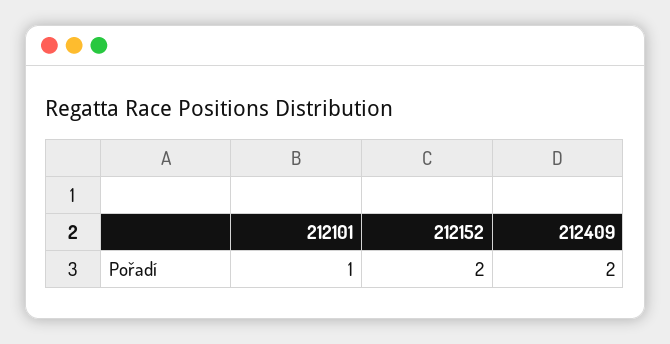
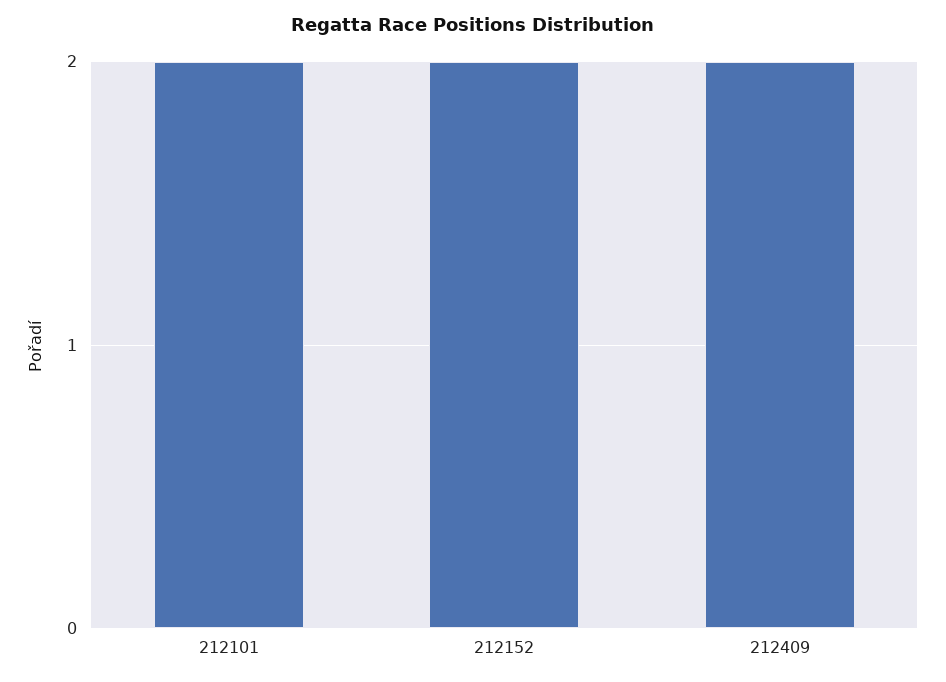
212101: 1 -> 2

